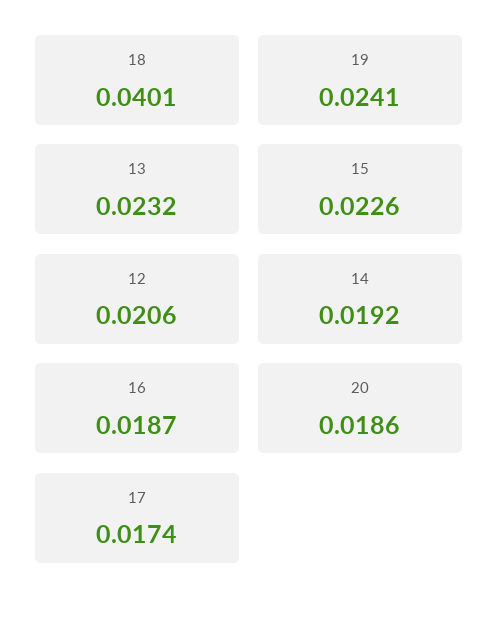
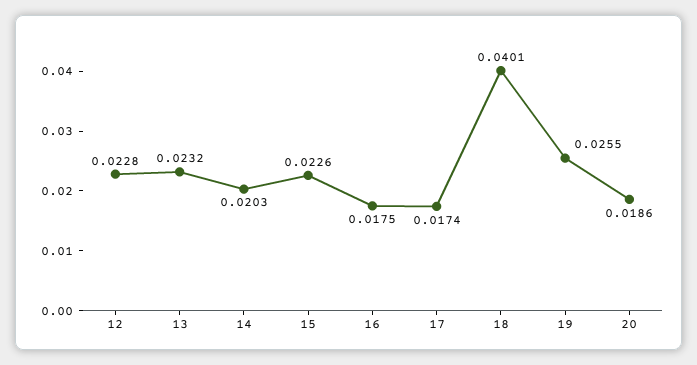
19: 0.0241 -> 0.0255
12: 0.0206 -> 0.0228
14: 0.0192 -> 0.0203
16: 0.0187 -> 0.0175

